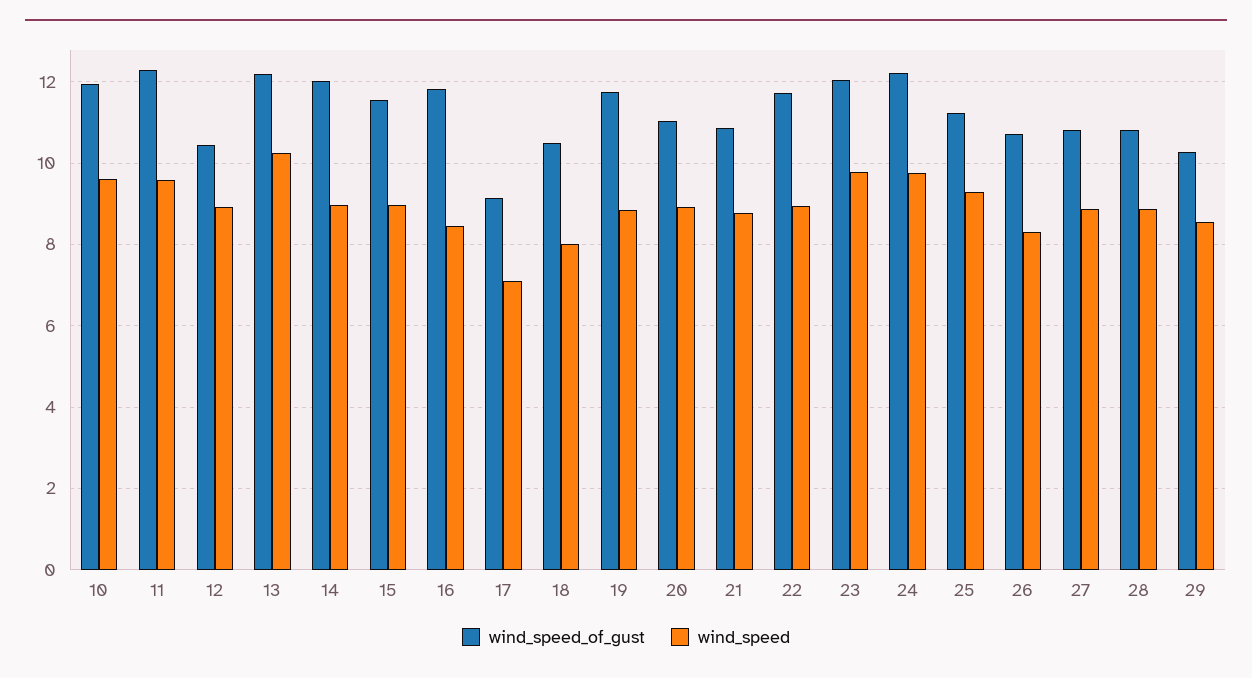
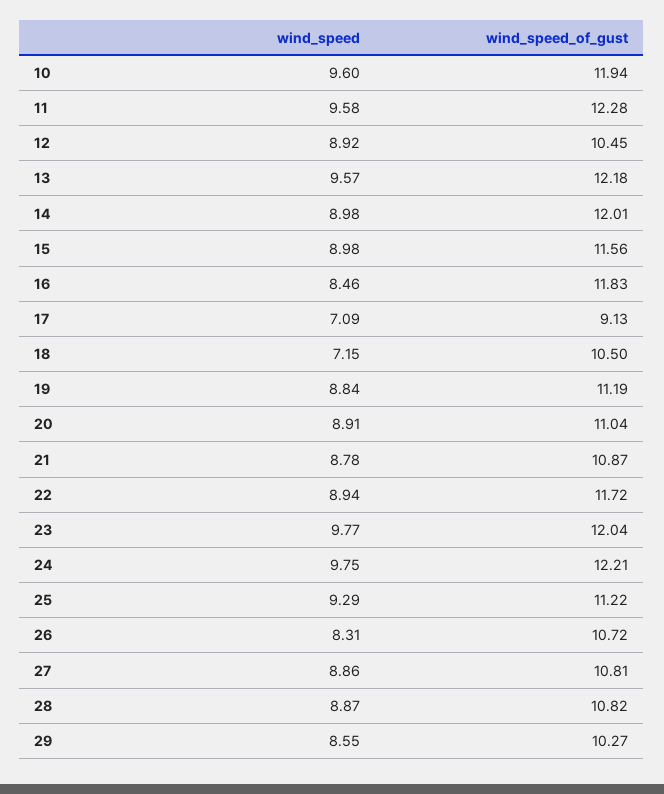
wind_speed, 13: 10.2 -> 9.57
wind_speed, 18: 8 -> 7.15
wind_speed_of_gust, 19: 11.8 -> 11.19

